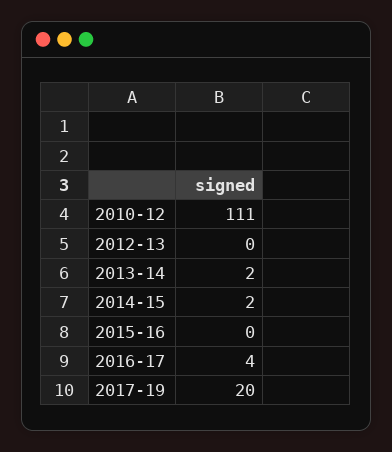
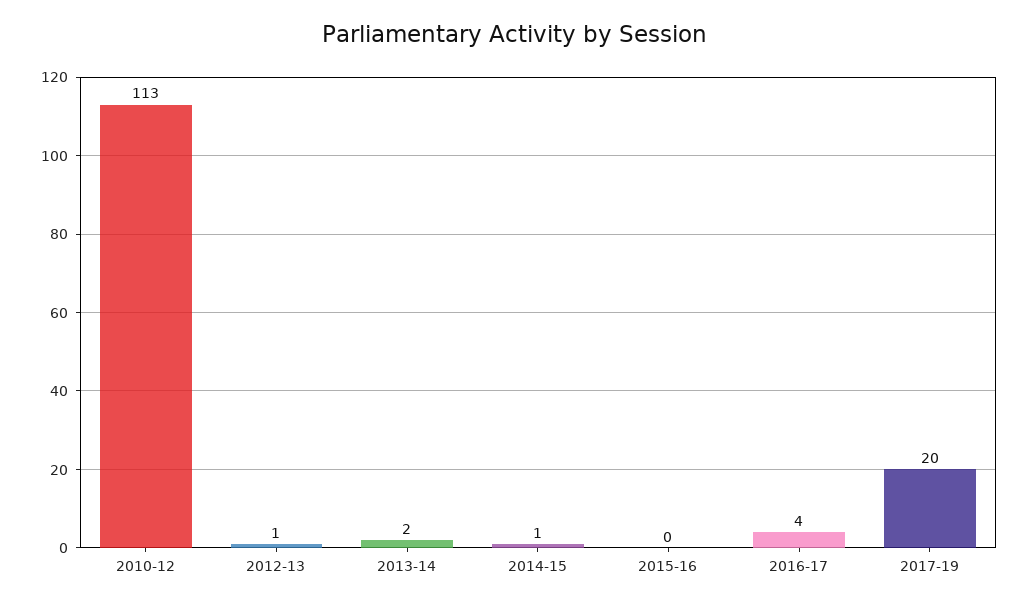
2010-12: 111 -> 113
2012-13: 0 -> 1
2014-15: 2 -> 1

